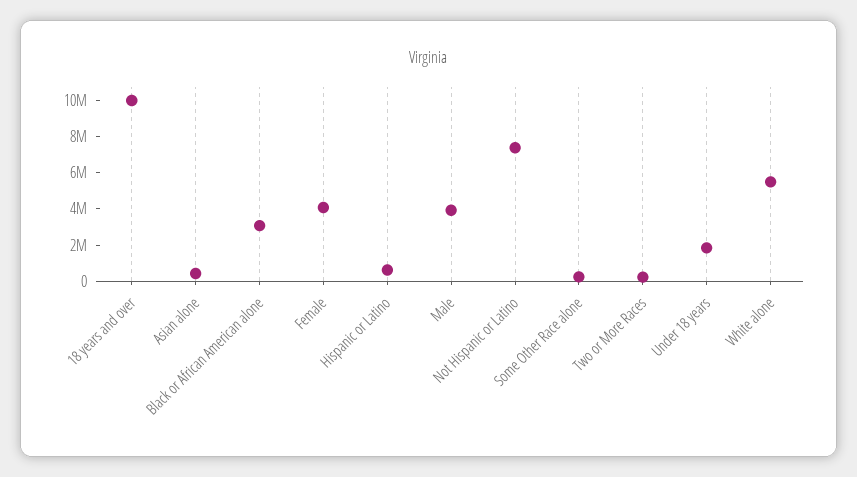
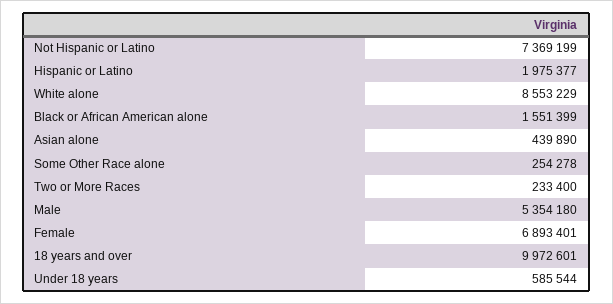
Black or African American alone: 3000000 -> 1551399
Female: 4000000 -> 6893401
Hispanic or Latino: 500000 -> 1975377
Male: 4000000 -> 5354180
Under 18 years: 2000000 -> 585544
White alone: 5500000 -> 8553229

